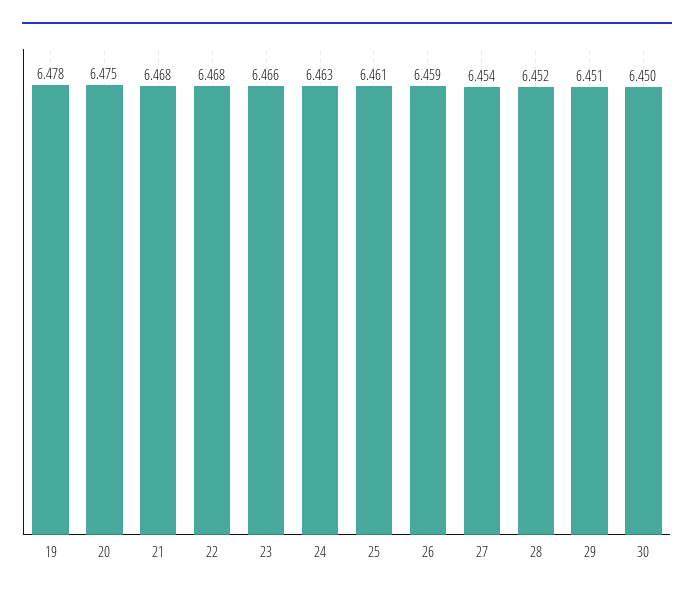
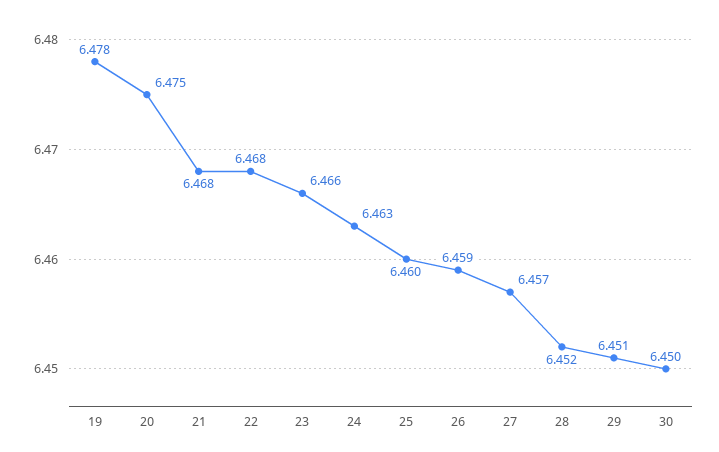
25: 6.461 -> 6.46
27: 6.454 -> 6.457

